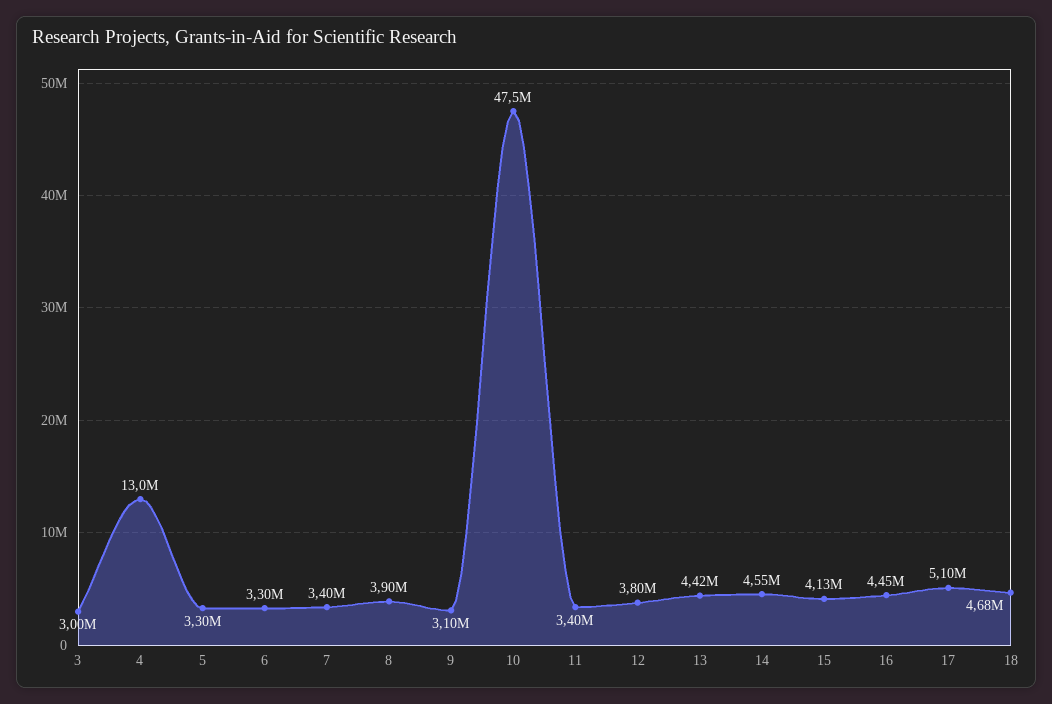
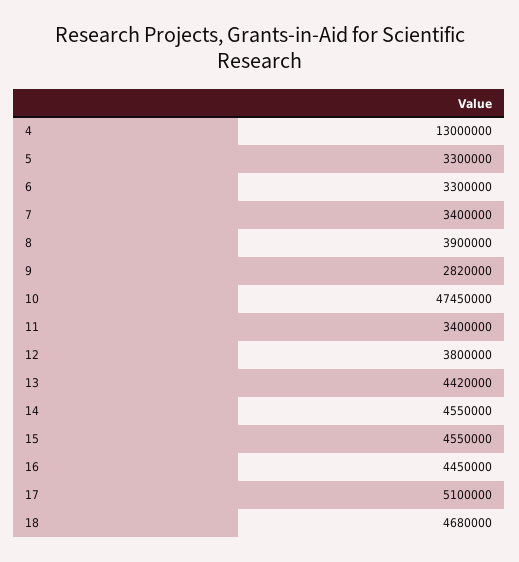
3: 3000000 -> none
9: 3100000 -> 2820000
15: 4130000 -> 4550000

